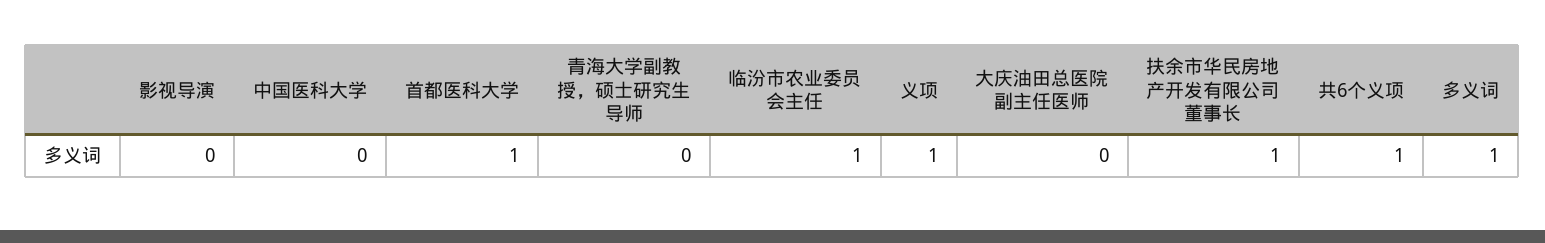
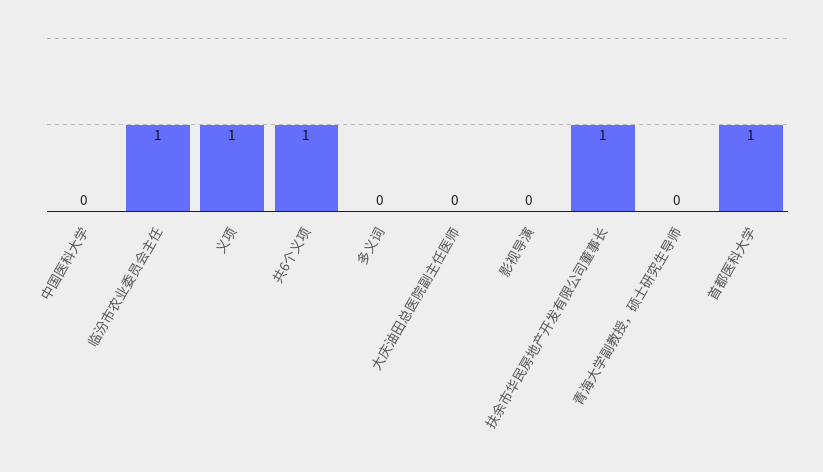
多义词: 1 -> 0

